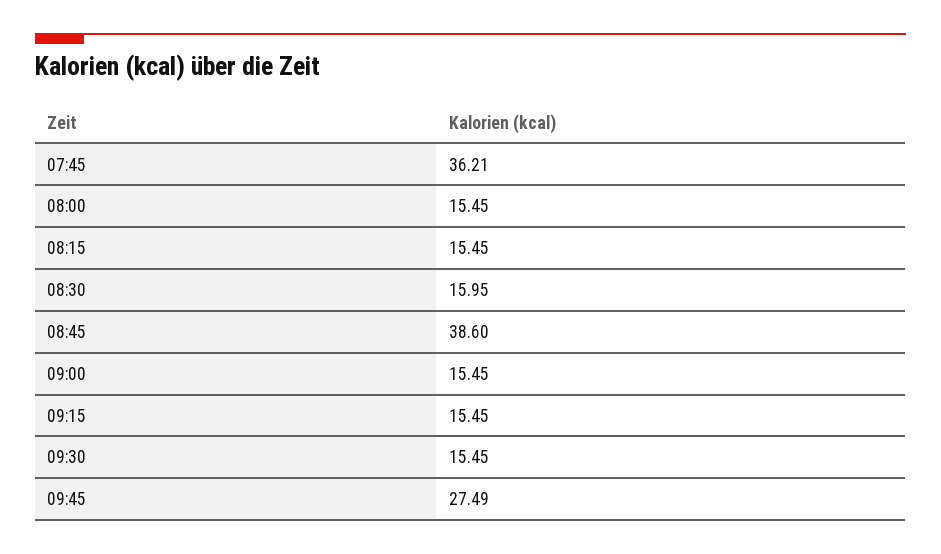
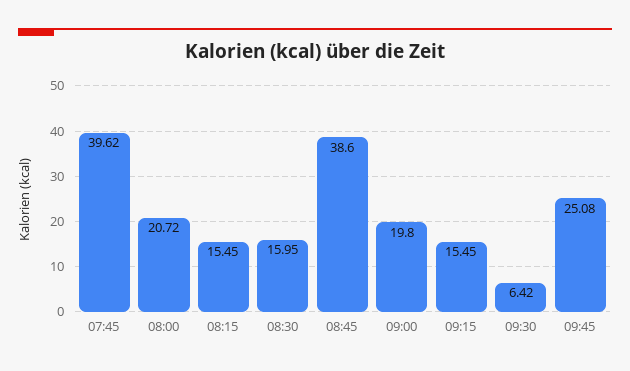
07:45: 36.21 -> 39.62
08:00: 15.45 -> 20.72
09:00: 15.45 -> 19.8
09:30: 15.45 -> 6.42
09:45: 27.49 -> 25.08

